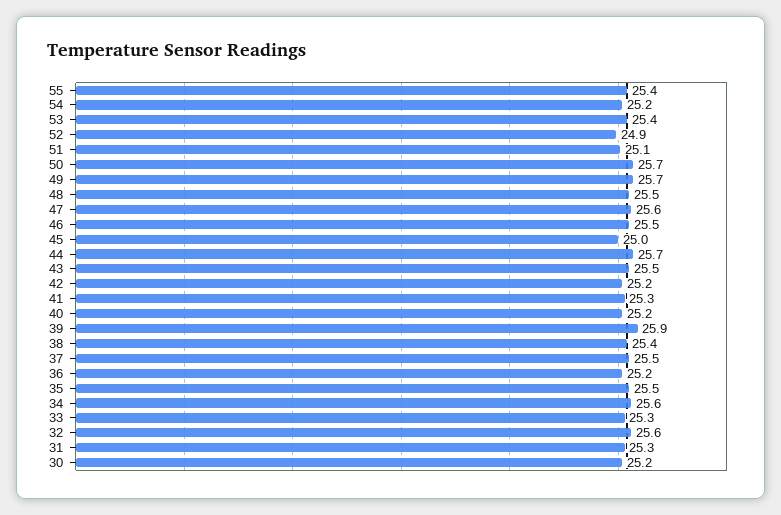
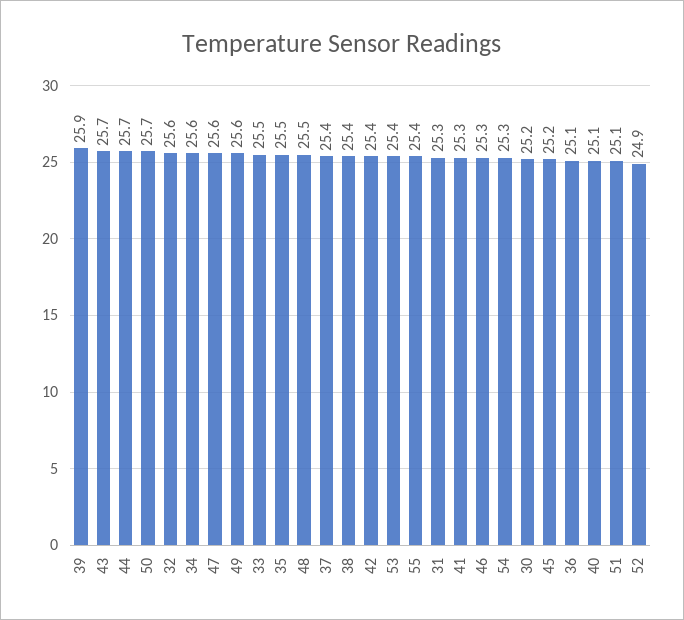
54: 25.2 -> 25.3
49: 25.7 -> 25.6
46: 25.5 -> 25.3
45: 25 -> 25.2
43: 25.5 -> 25.7
42: 25.2 -> 25.4
40: 25.2 -> 25.1
37: 25.5 -> 25.4
36: 25.2 -> 25.1
33: 25.3 -> 25.5

